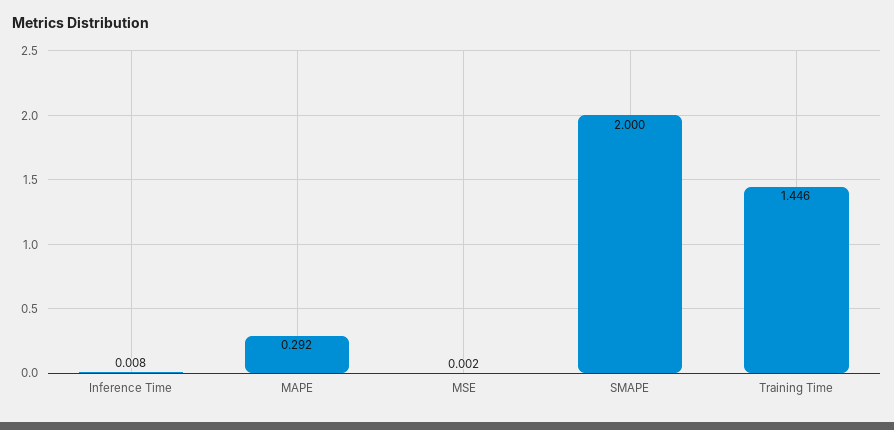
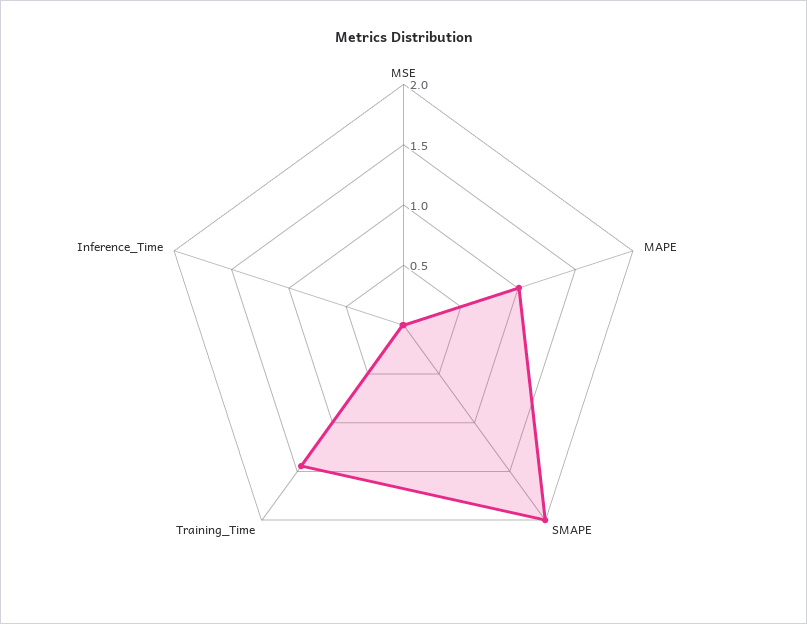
MAPE: 0.292 -> 1

